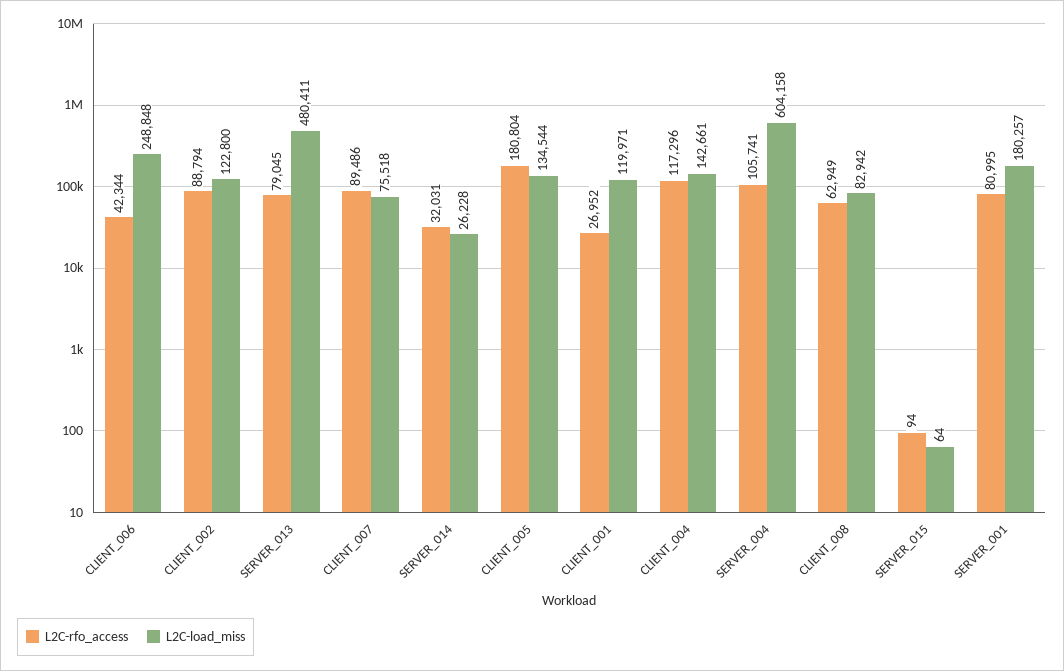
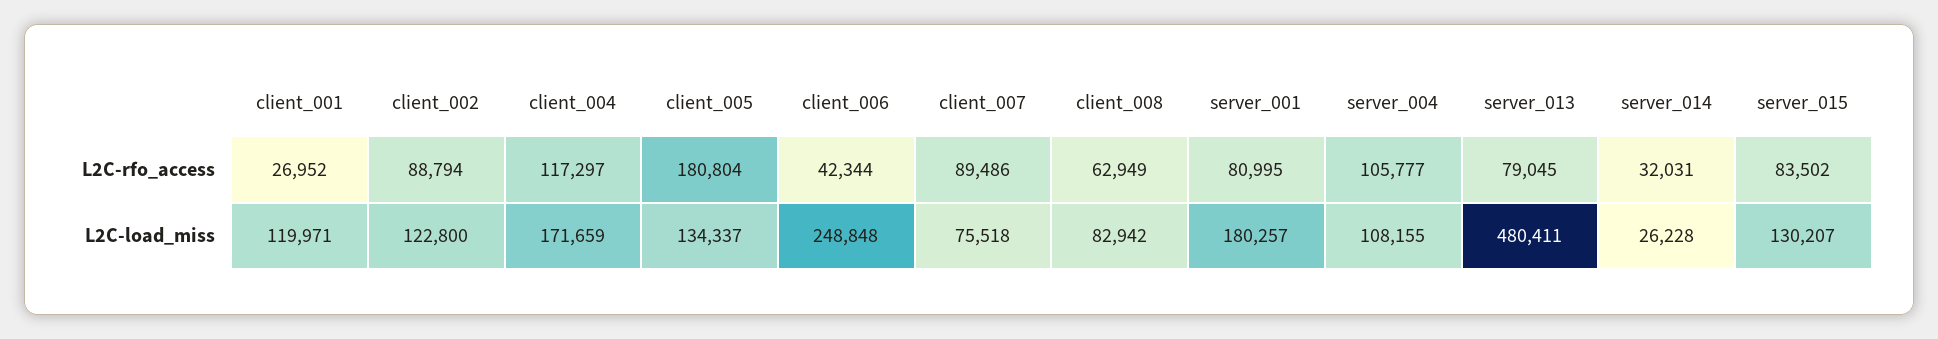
L2C-load_miss, CLIENT_005: 134544 -> 134337
L2C-rfo_access, CLIENT_004: 117296 -> 117297
L2C-load_miss, CLIENT_004: 142661 -> 171659
L2C-rfo_access, SERVER_004: 105741 -> 105777
L2C-load_miss, SERVER_004: 604158 -> 108155
L2C-rfo_access, SERVER_015: 94 -> 83502
L2C-load_miss, SERVER_015: 64 -> 130207

